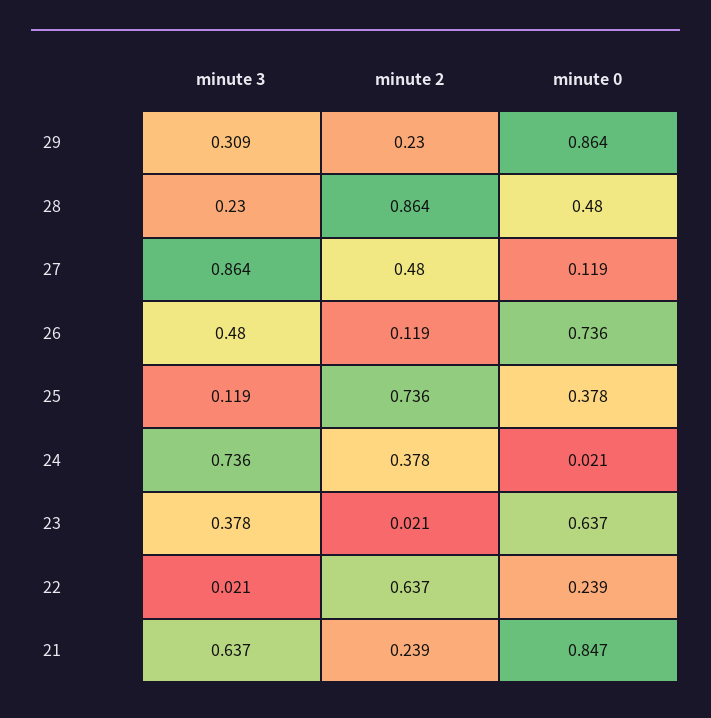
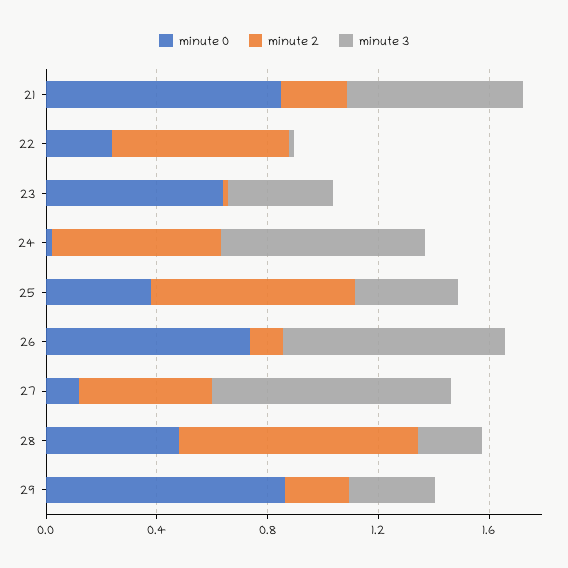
minute 3, 26: 0.48 -> 0.8
minute 3, 25: 0.119 -> 0.4
minute 2, 24: 0.378 -> 0.6

